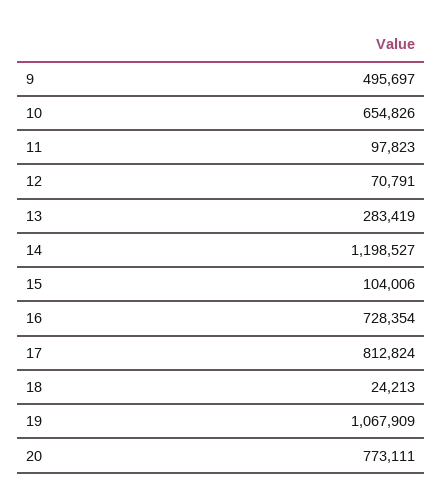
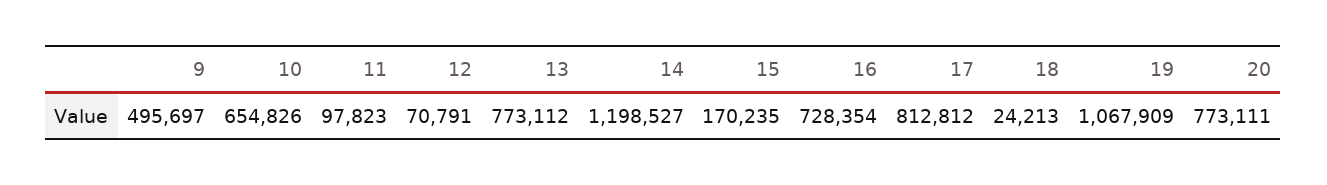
13: 283419 -> 773112
15: 104006 -> 170235
17: 812824 -> 812812

